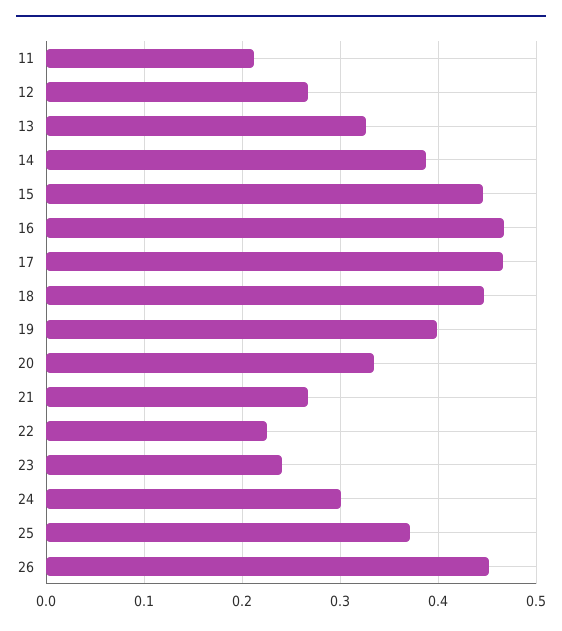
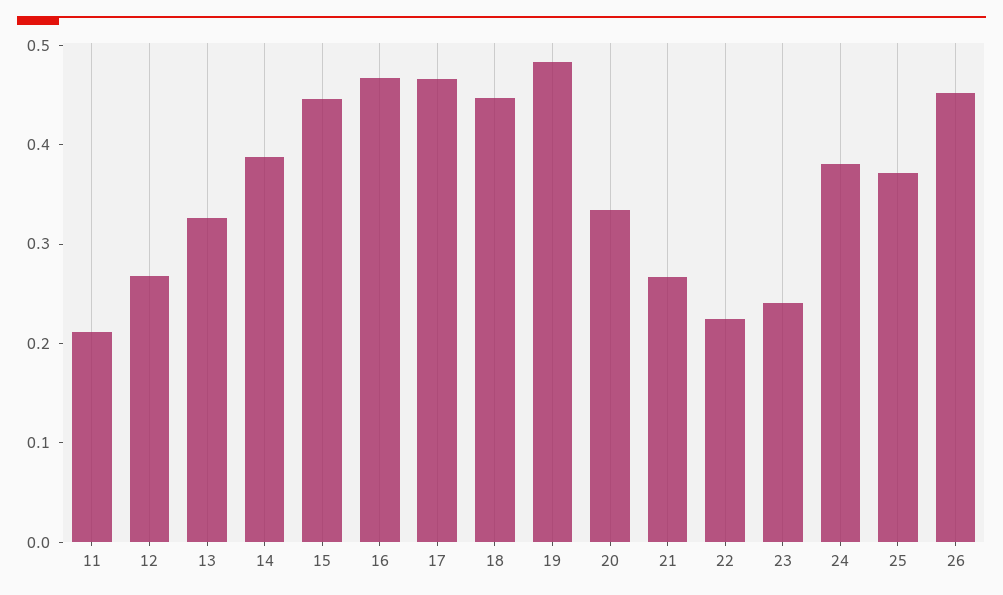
19: 0.4 -> 0.48
24: 0.3 -> 0.38

